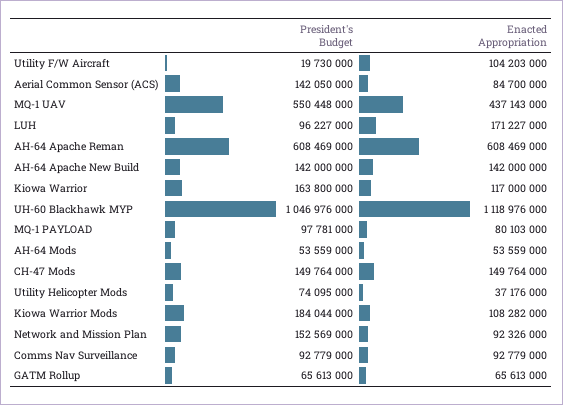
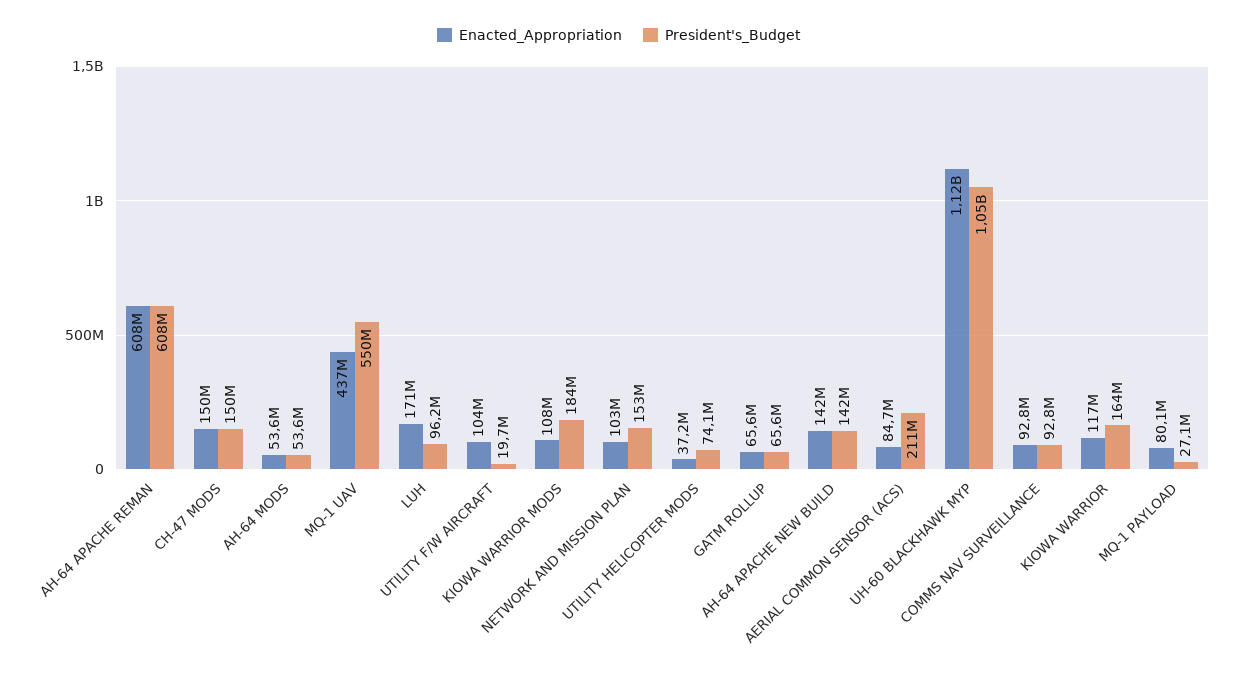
President's Budget, Aerial Common Sensor (ACS): 142050000 -> 211000000
President's Budget, MQ-1 PAYLOAD: 97781000 -> 27100000
Enacted Appropriation, Network and Mission Plan: 92326000 -> 103000000

